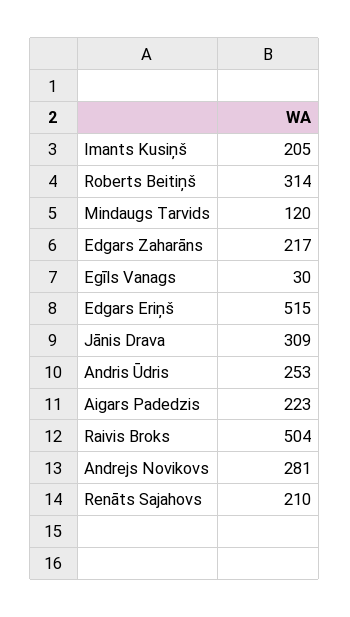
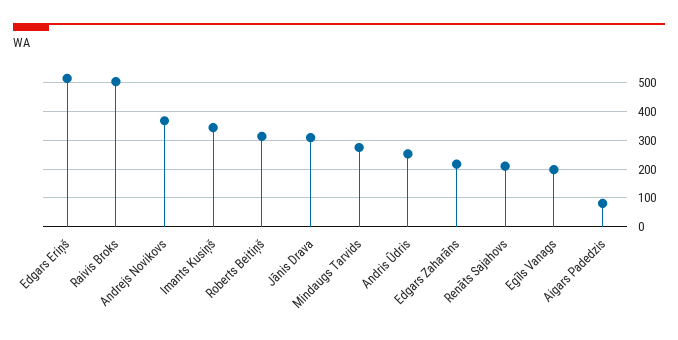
Imants Kusiņš: 205 -> 350
Mindaugs Tarvids: 120 -> 275
Egīls Vanags: 30 -> 200
Aigars Padedzis: 223 -> 75
Andrejs Novikovs: 281 -> 375

